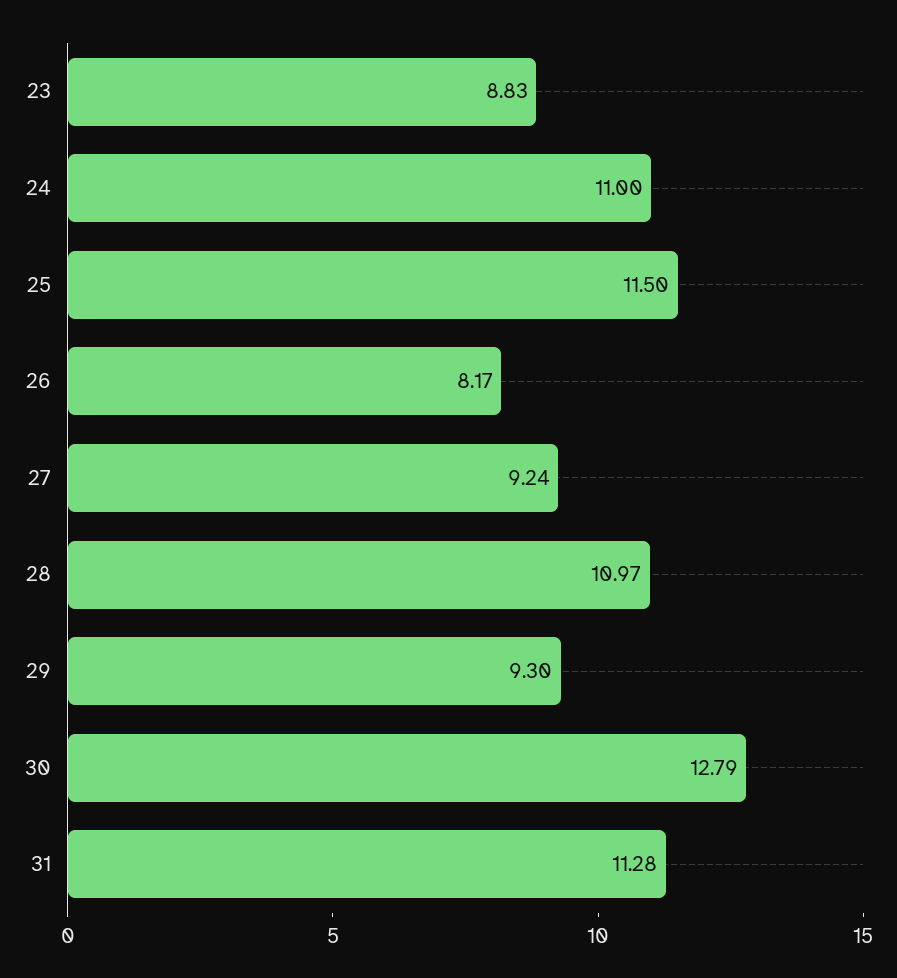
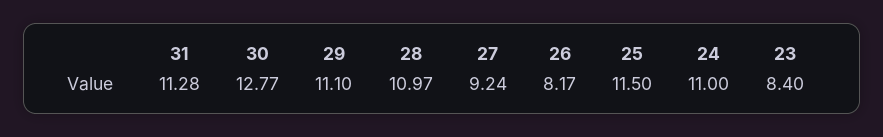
23: 8.83 -> 8.4
29: 9.3 -> 11.1
30: 12.79 -> 12.77

